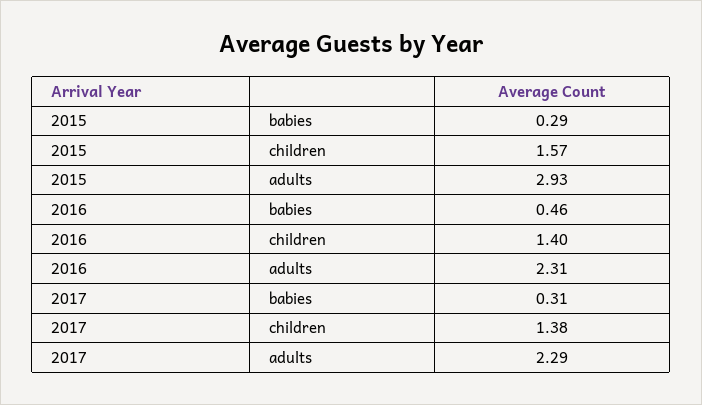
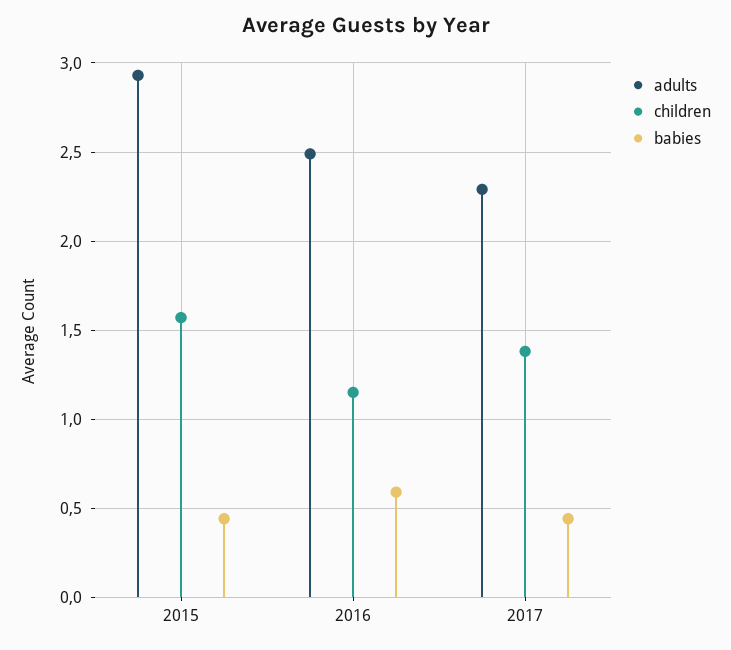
babies, 2015: 0.29 -> 0.45
babies, 2016: 0.46 -> 0.6
children, 2016: 1.4 -> 1.15
adults, 2016: 2.31 -> 2.5
babies, 2017: 0.31 -> 0.45

